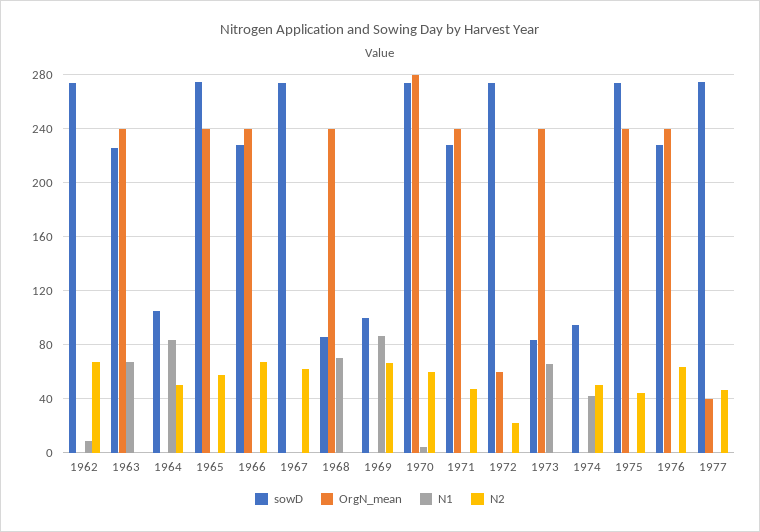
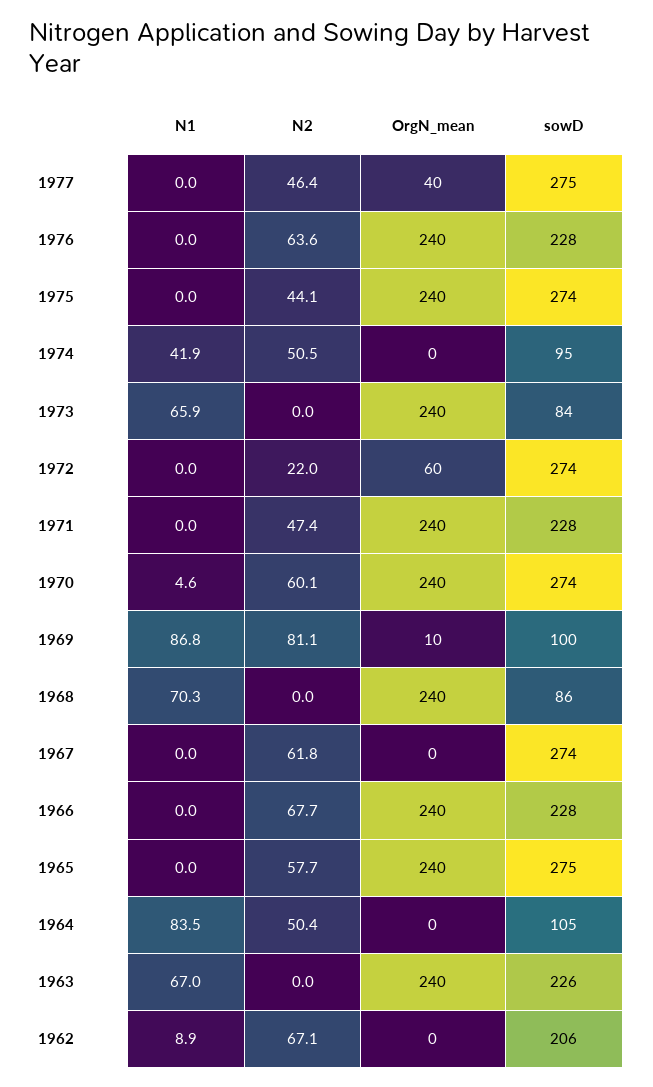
sowD, 1962: 275 -> 206
OrgN_mean, 1969: 0 -> 10
N2, 1969: 65 -> 81.1
OrgN_mean, 1970: 280 -> 240

